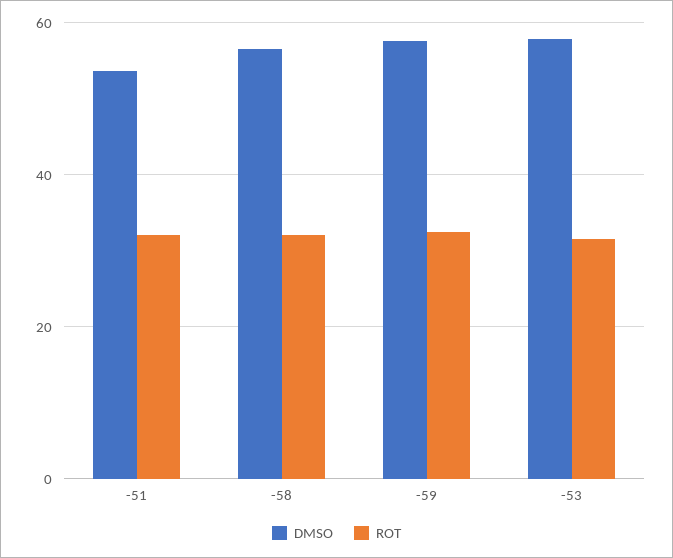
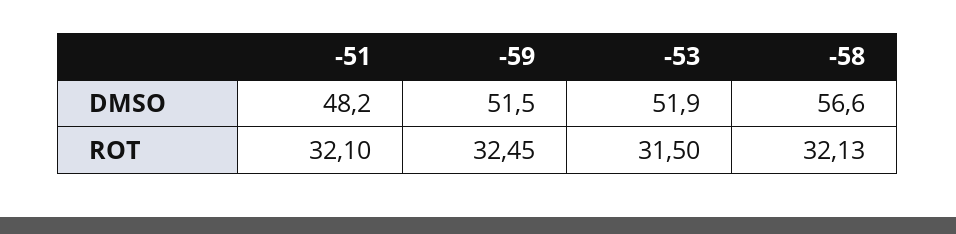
DMSO, -51: 54 -> 48.2
DMSO, -59: 58 -> 51.5
DMSO, -53: 58 -> 51.9

